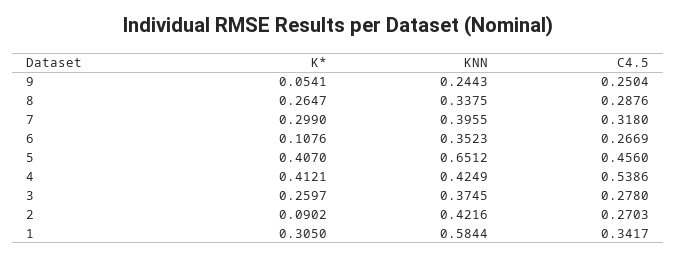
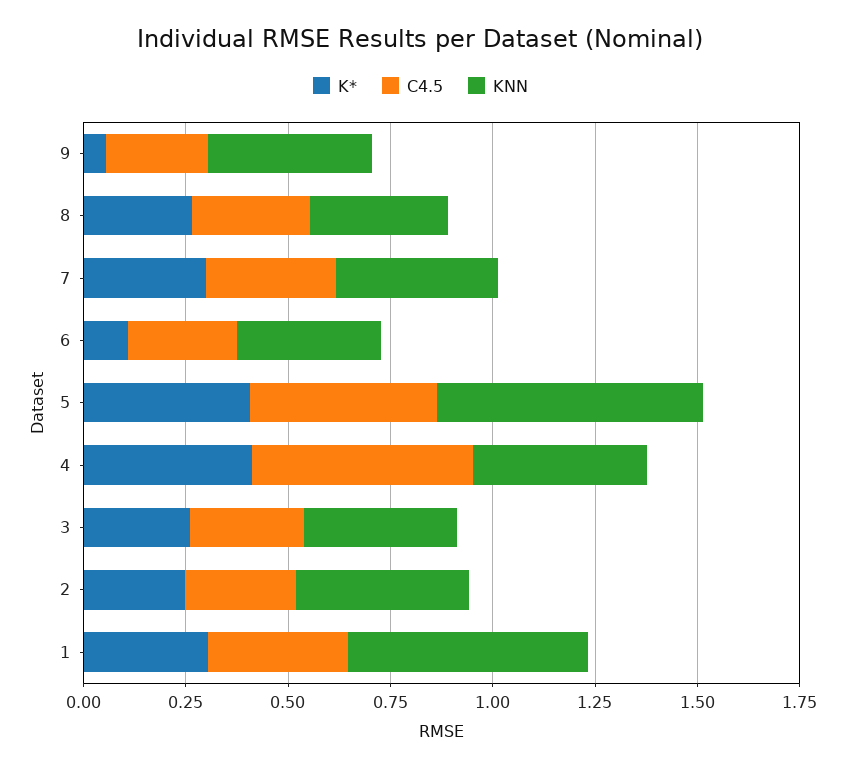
KNN, 9: 0.2443 -> 0.4
K*, 2: 0.0902 -> 0.25

